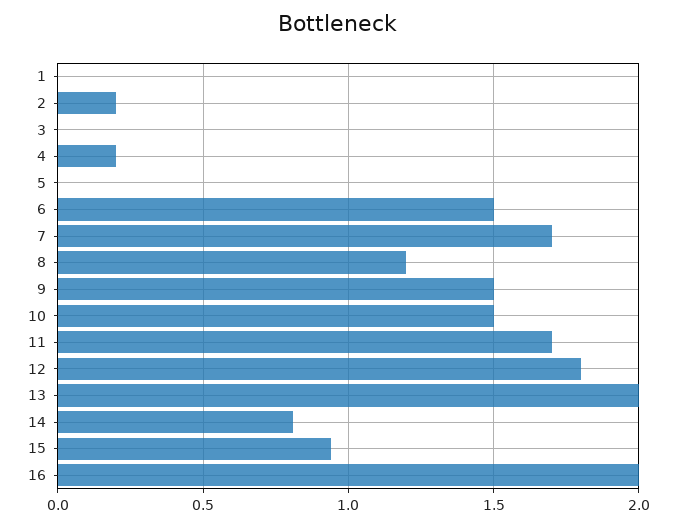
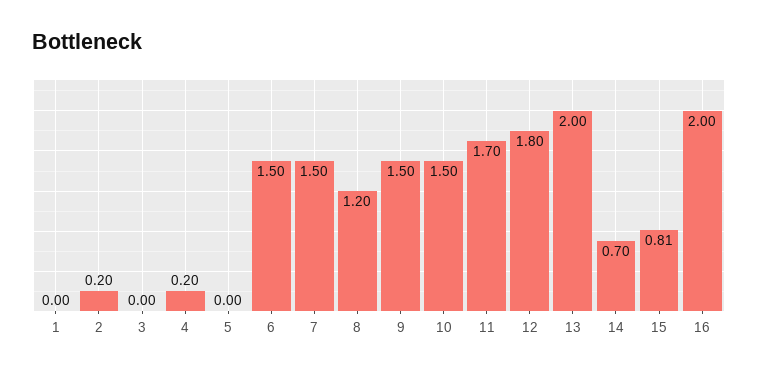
7: 1.7 -> 1.5
14: 0.8 -> 0.7
15: 0.95 -> 0.81

